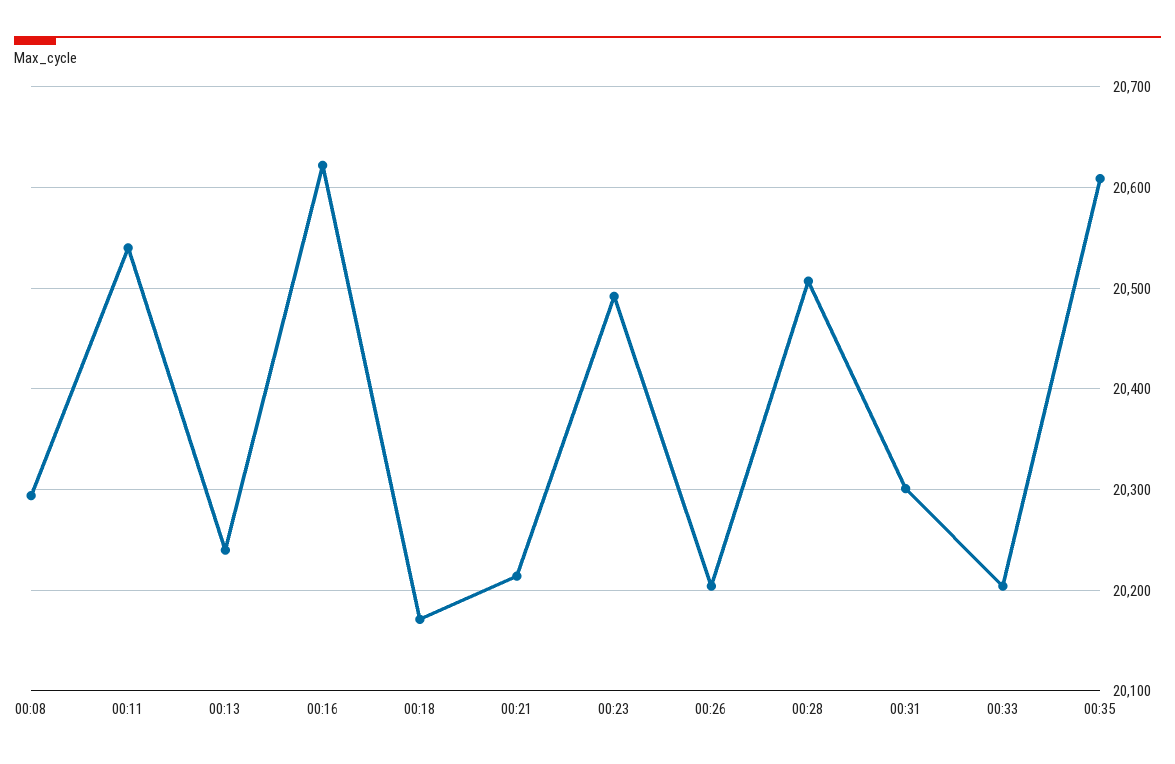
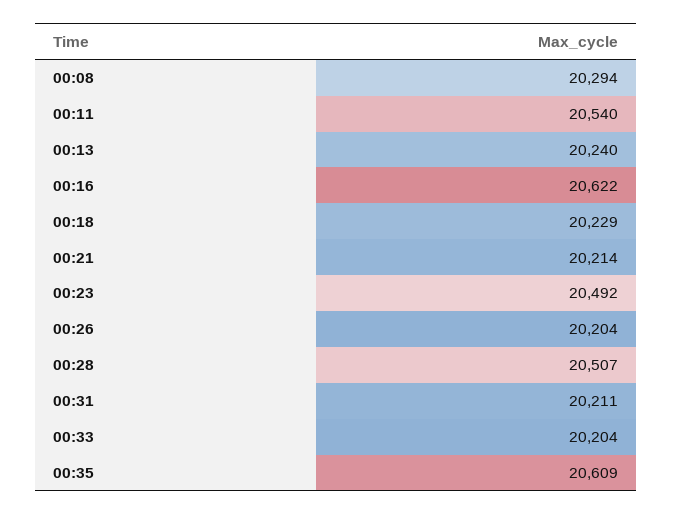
00:18: 20170 -> 20229
00:31: 20300 -> 20211

